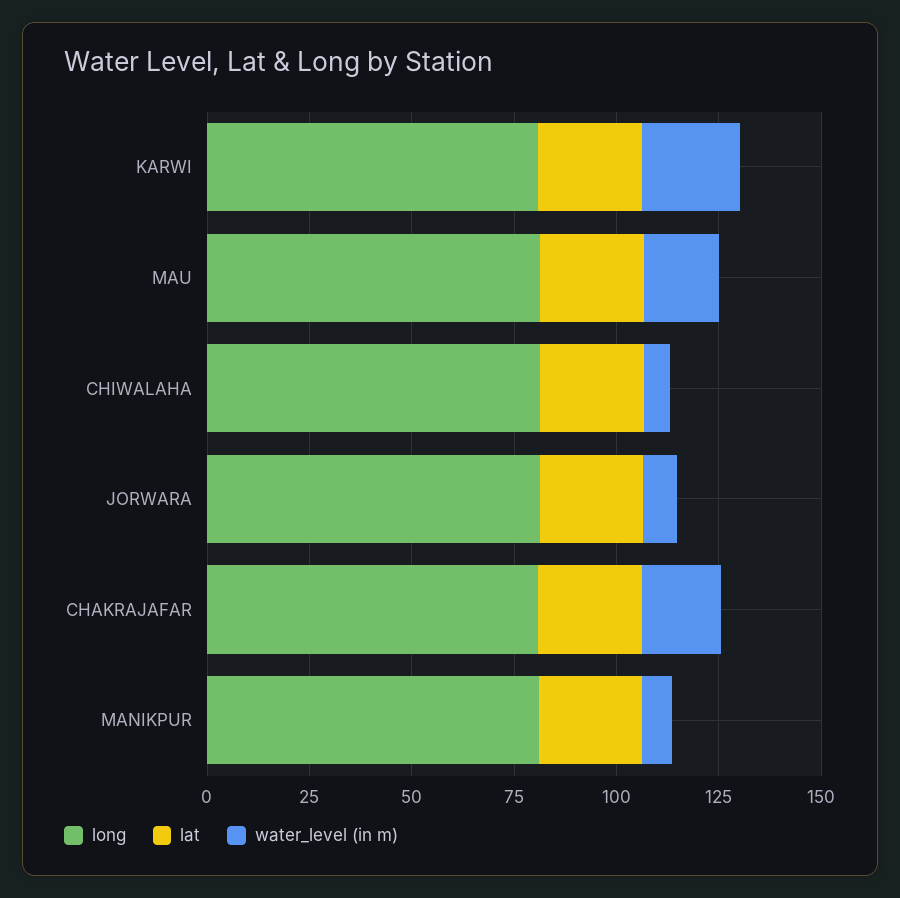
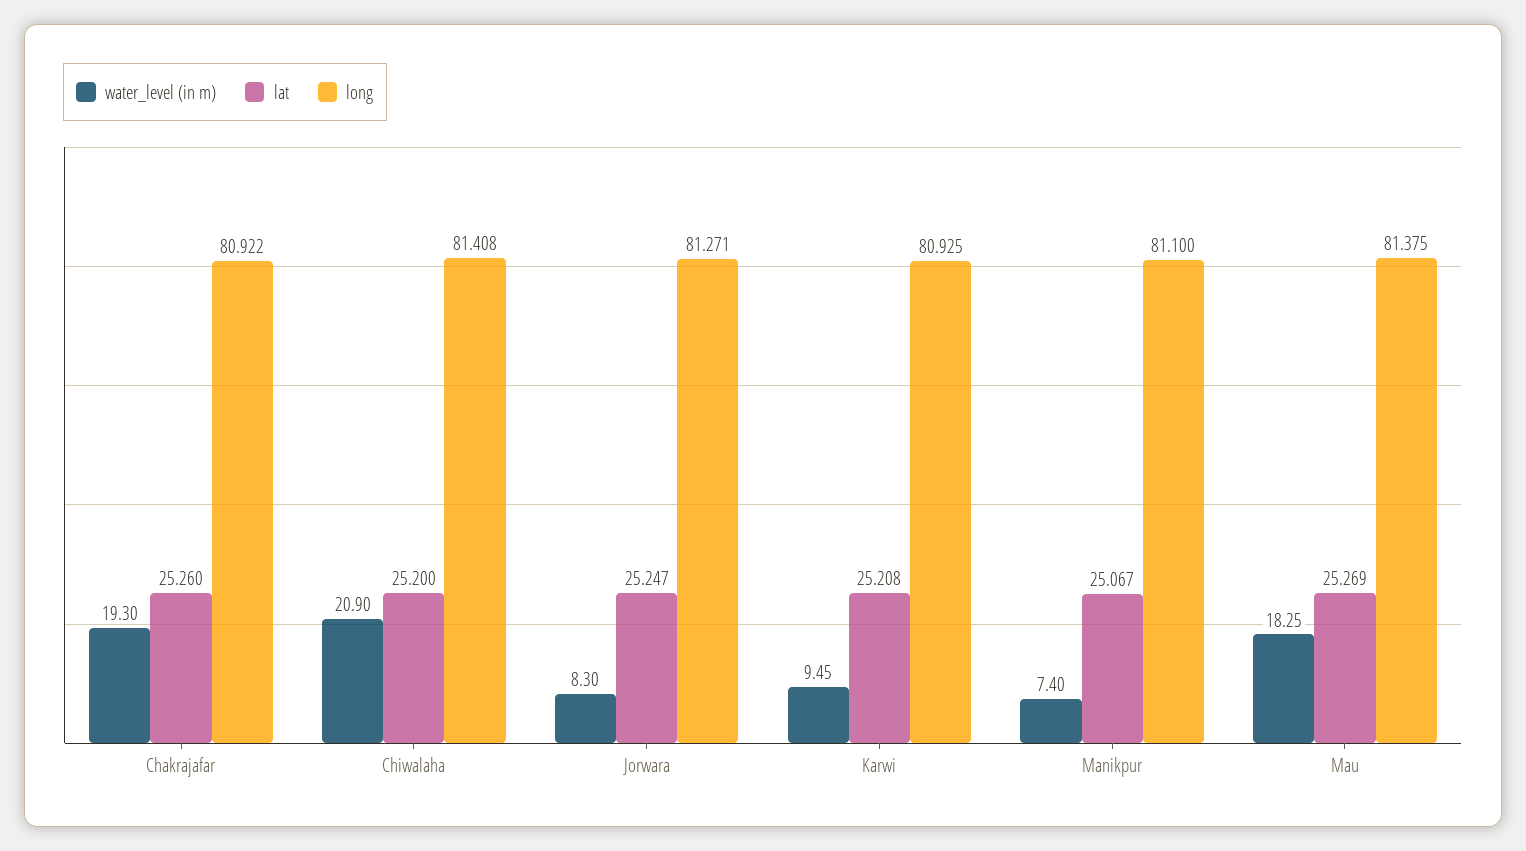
water_level (in m), KARWI: 25 -> 9.45
water_level (in m), CHIWALAHA: 5 -> 20.9

